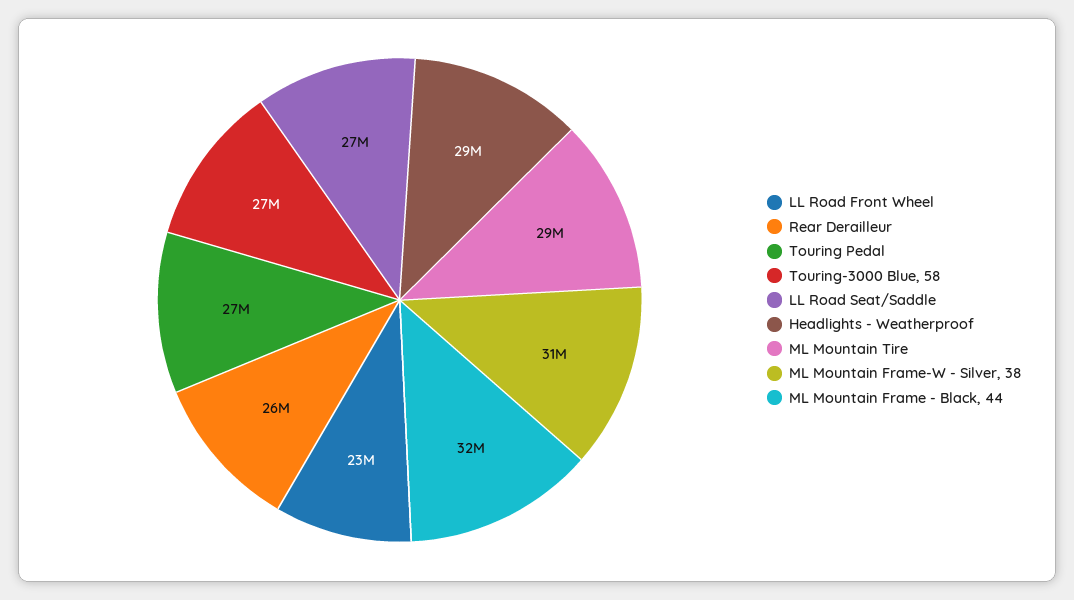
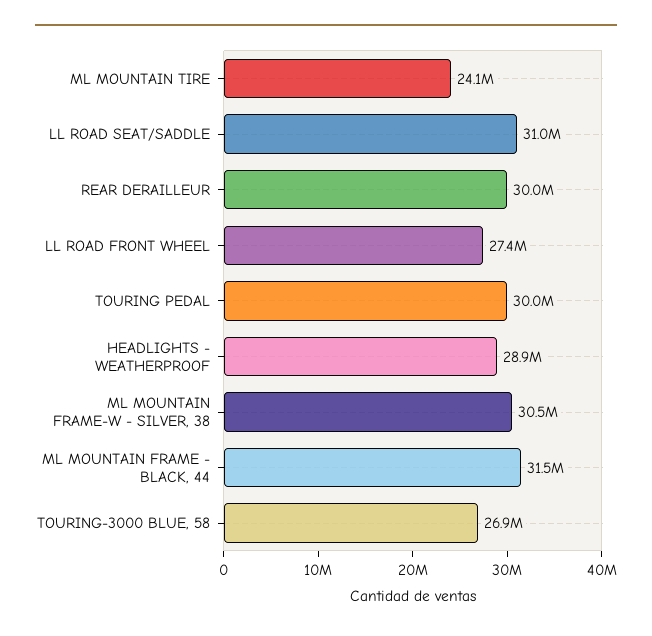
LL Road Front Wheel: 23000000 -> 27400000
Rear Derailleur: 26000000 -> 30000000
Touring Pedal: 27000000 -> 30000000
LL Road Seat/Saddle: 27000000 -> 31000000
ML Mountain Tire: 29000000 -> 24100000

